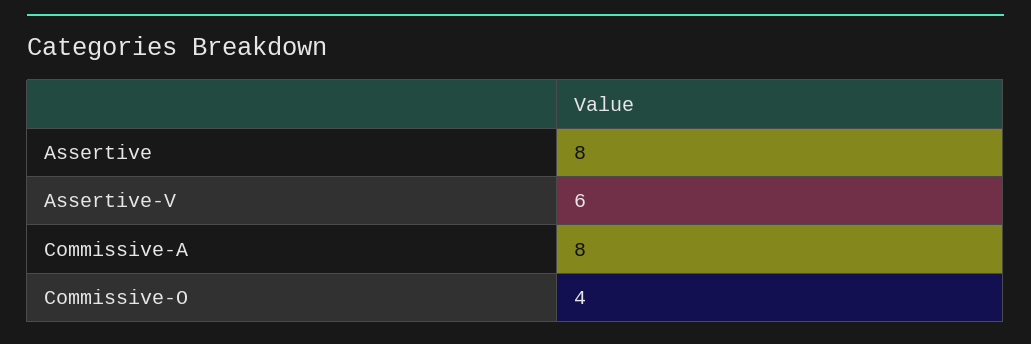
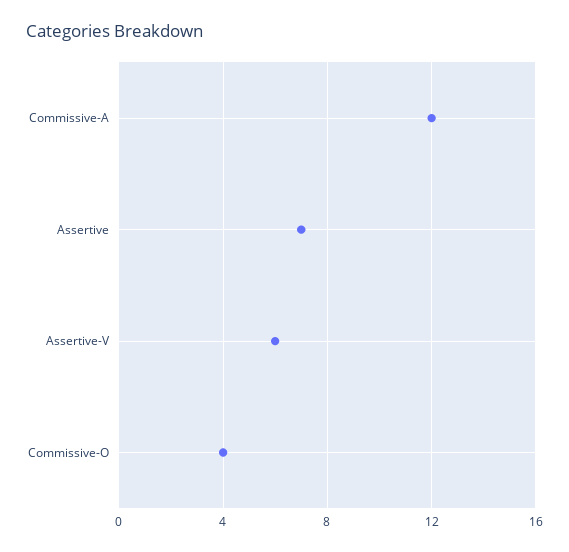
Assertive: 8 -> 7
Commissive-A: 8 -> 12

